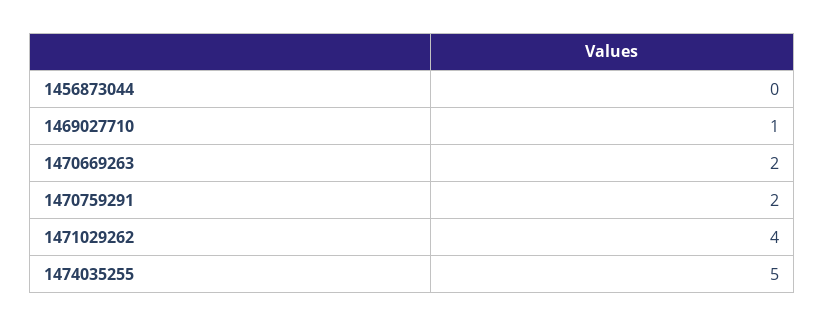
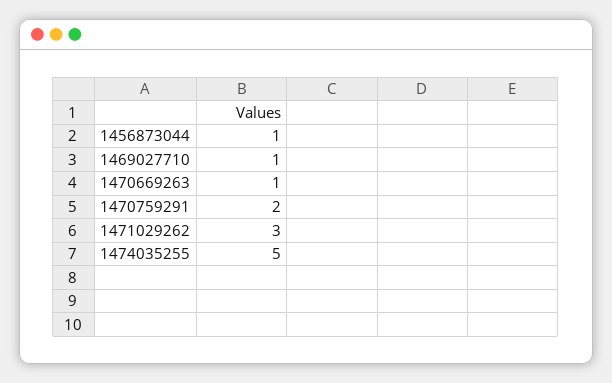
1456873044: 0 -> 1
1470669263: 2 -> 1
1471029262: 4 -> 3

